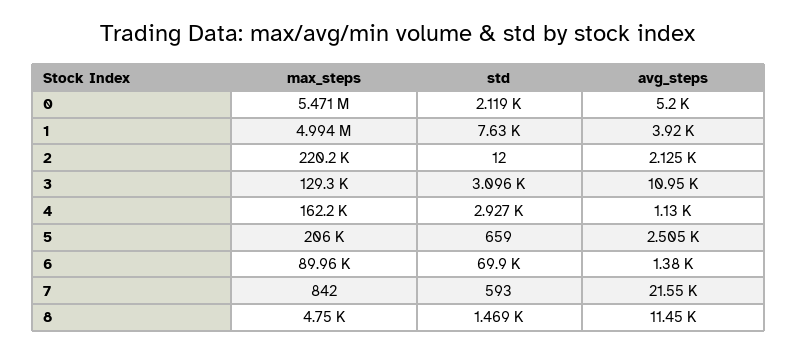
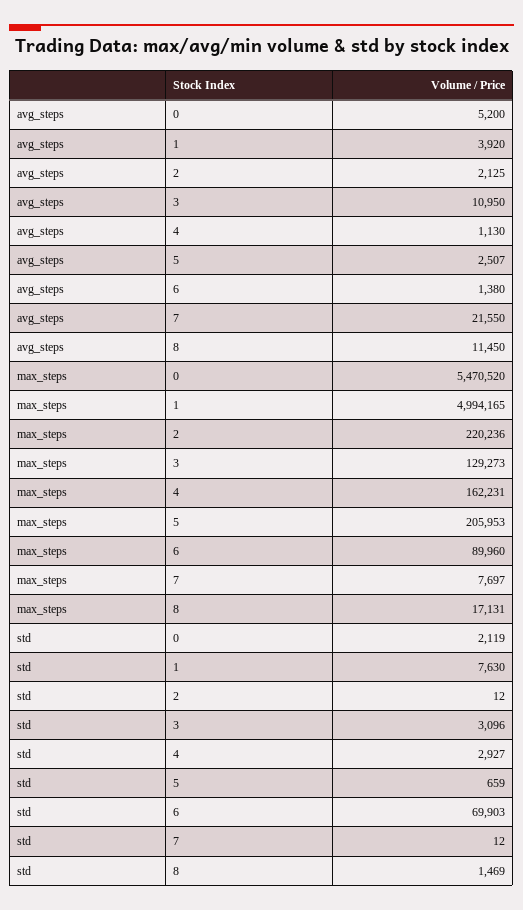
avg_steps, 5: 2505 -> 2507
max_steps, 7: 842 -> 7697
std, 7: 593 -> 12
max_steps, 8: 4750 -> 17131

